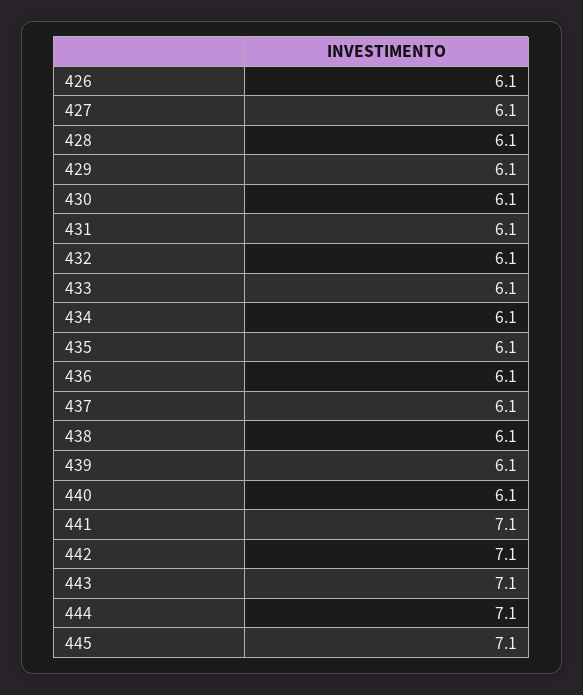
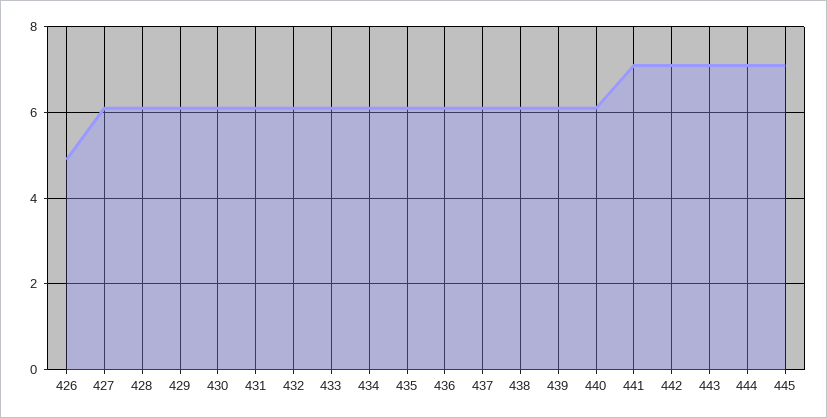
426: 6.1 -> 5

